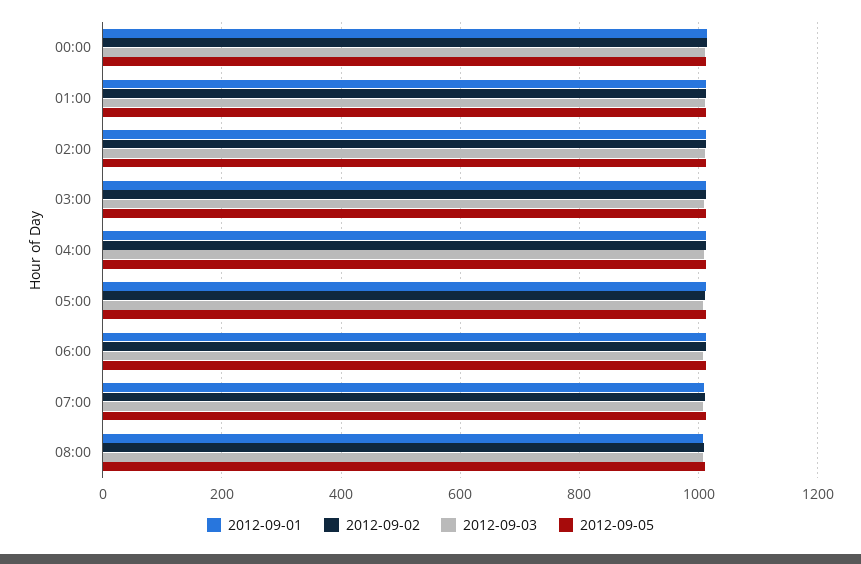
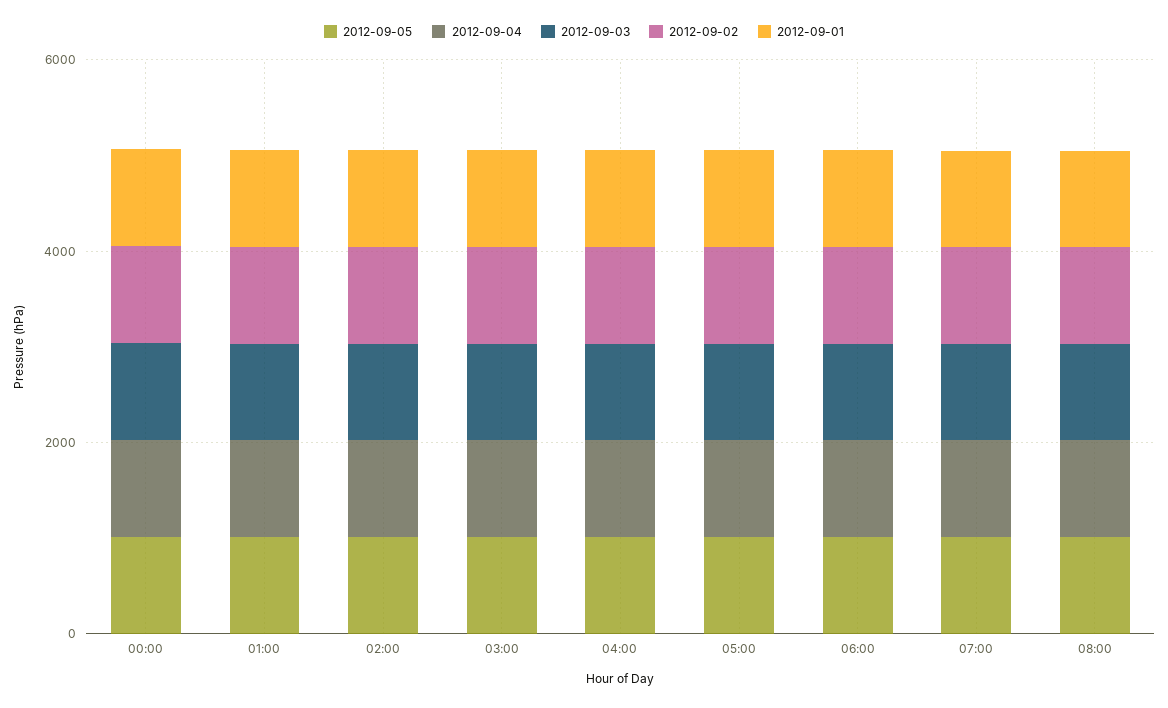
2012-09-04, 00:00: none -> 1000
2012-09-04, 01:00: none -> 1000
2012-09-04, 02:00: none -> 1000
2012-09-04, 03:00: none -> 1000
2012-09-04, 04:00: none -> 1000
2012-09-04, 05:00: none -> 1000
2012-09-04, 06:00: none -> 1000
2012-09-04, 07:00: none -> 1000
2012-09-04, 08:00: none -> 1000

